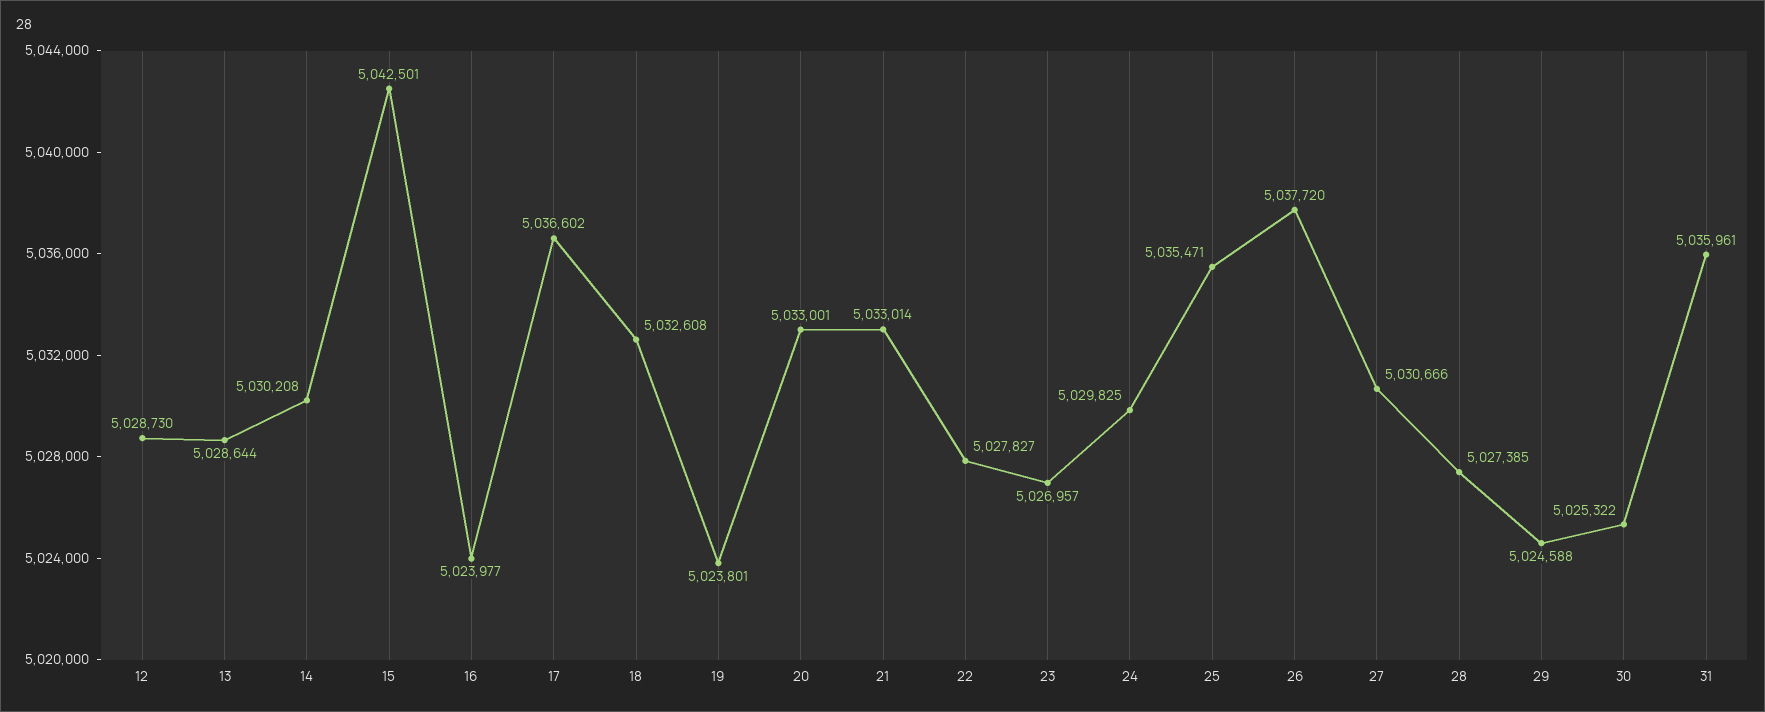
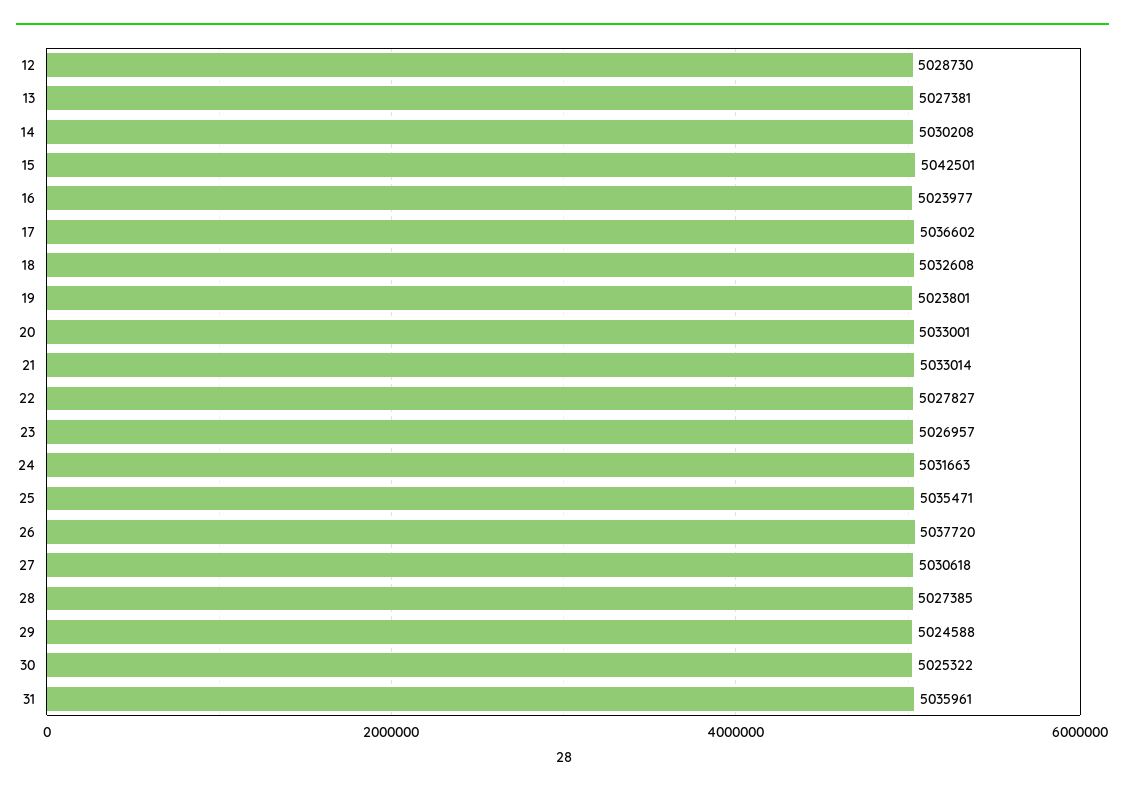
13: 5028644 -> 5027381
24: 5029825 -> 5031663
27: 5030666 -> 5030618

